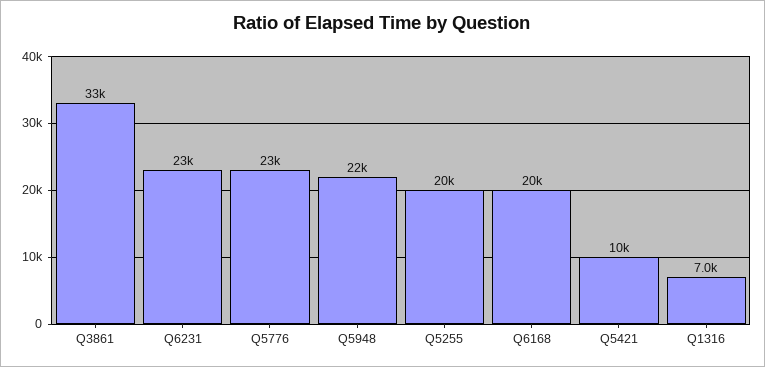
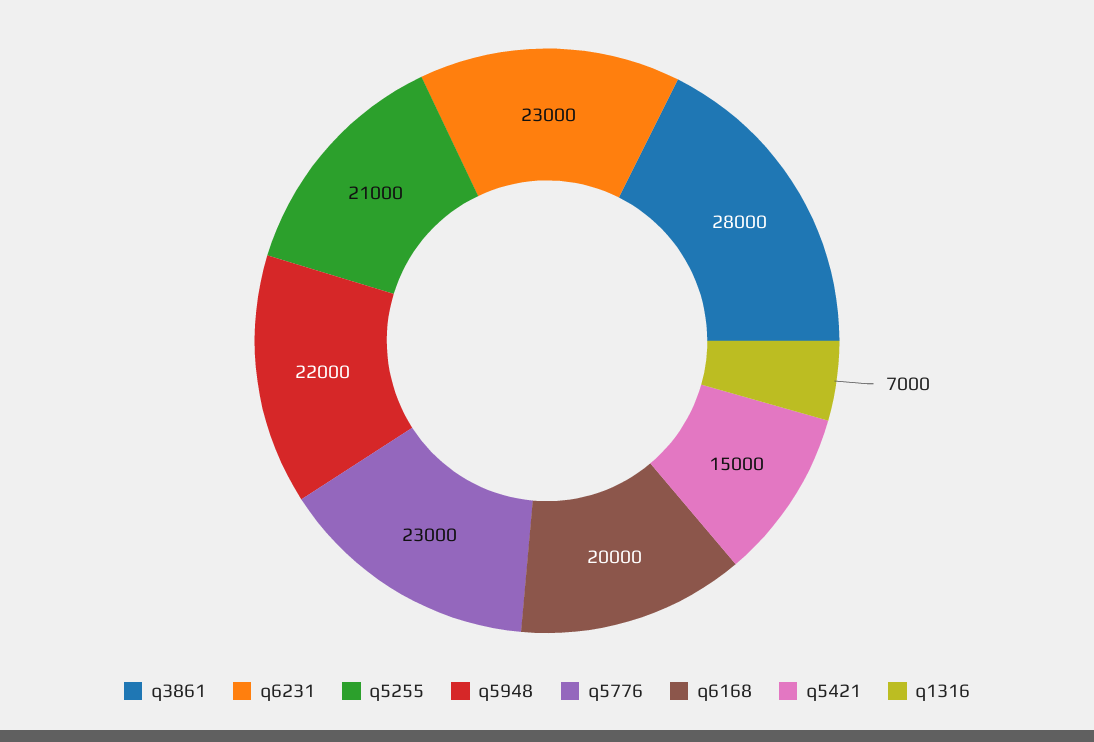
Q3861: 33000 -> 28000
Q5255: 20000 -> 21000
Q5421: 10000 -> 15000

